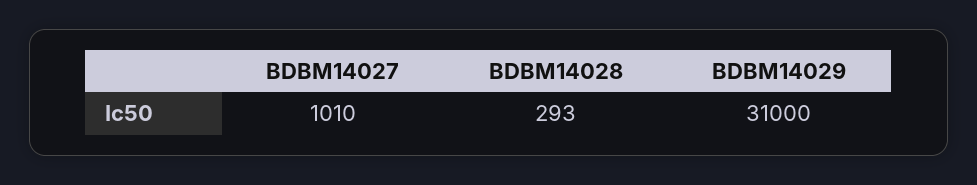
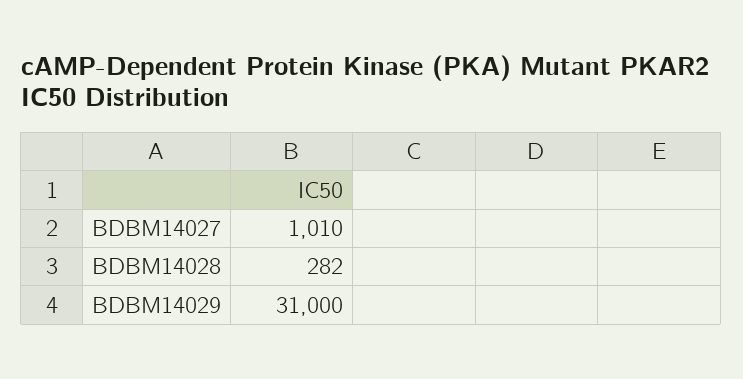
BDBM14028: 293 -> 282

